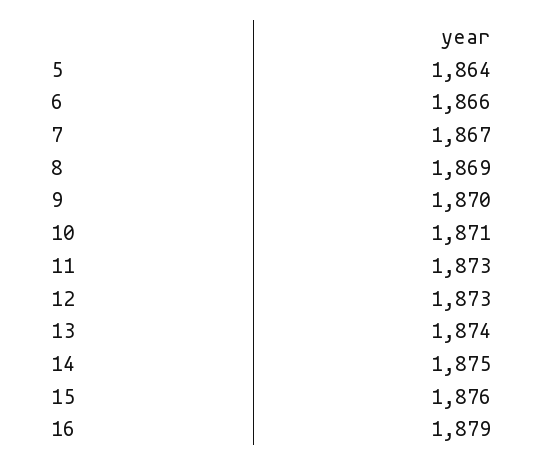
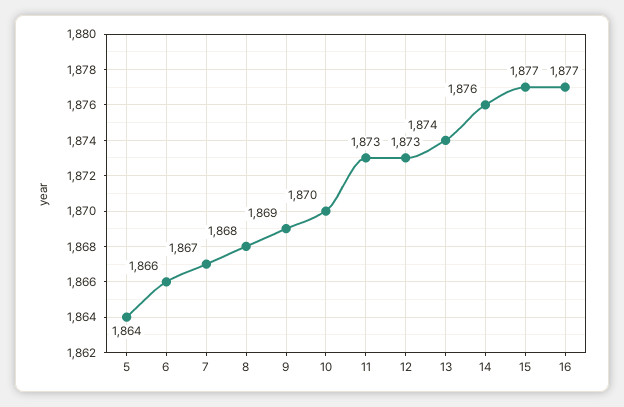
8: 1869 -> 1868
9: 1870 -> 1869
10: 1871 -> 1870
14: 1875 -> 1876
15: 1876 -> 1877
16: 1879 -> 1877

